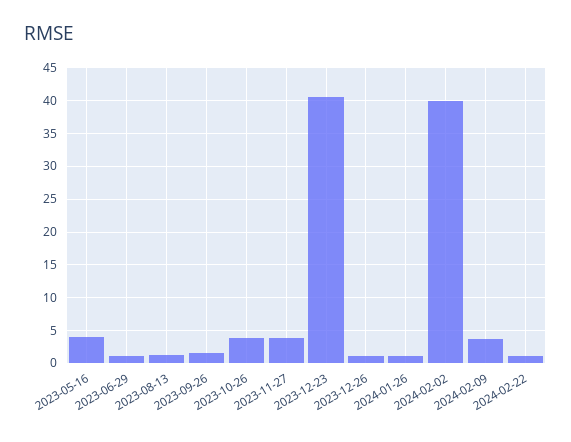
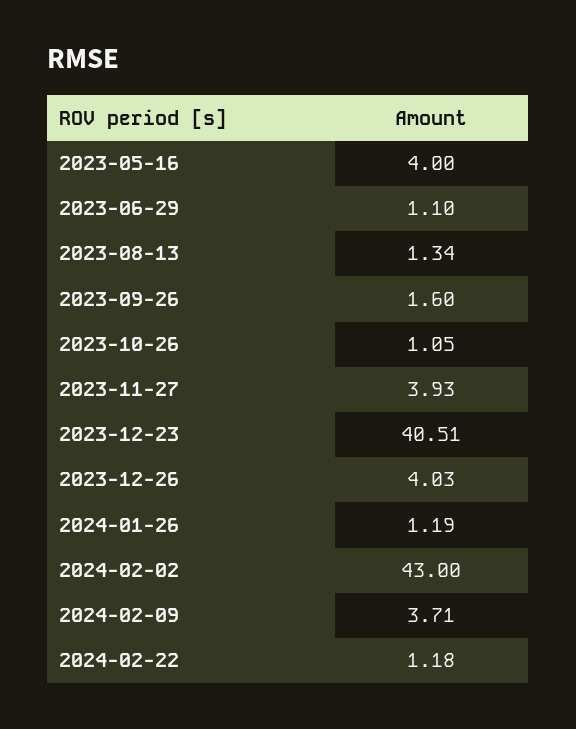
2023-10-26: 4 -> 1.05
2023-12-26: 1 -> 4.03
2024-02-02: 40 -> 43

